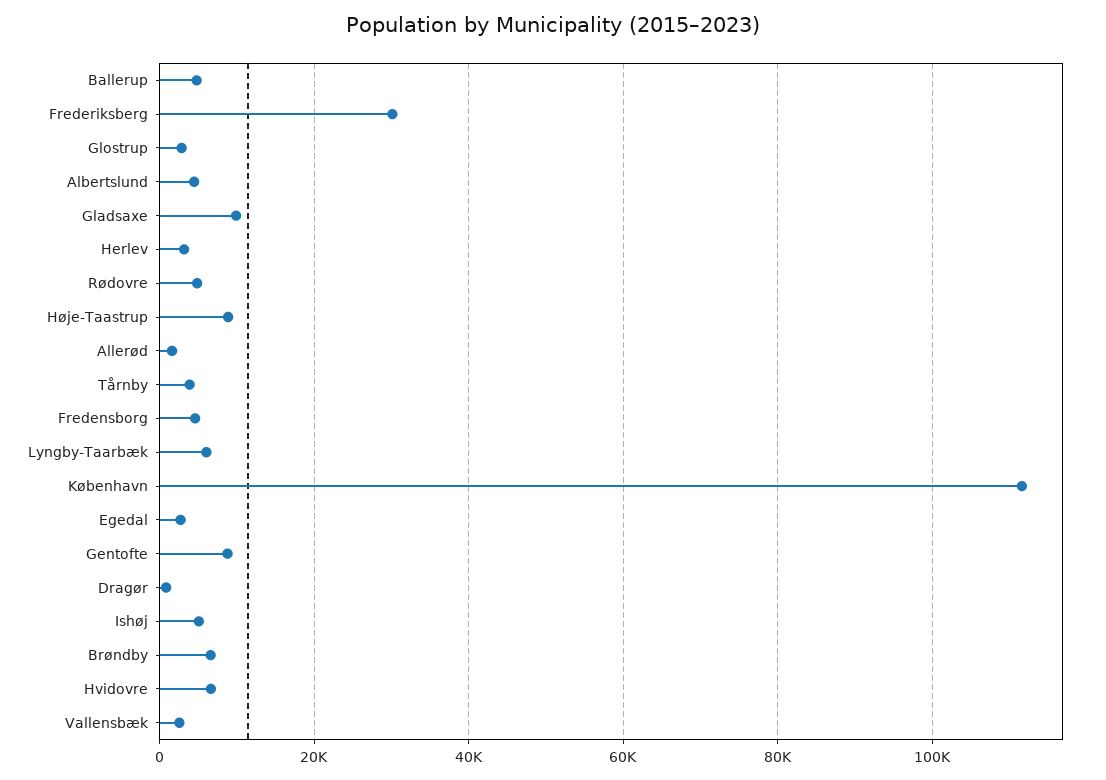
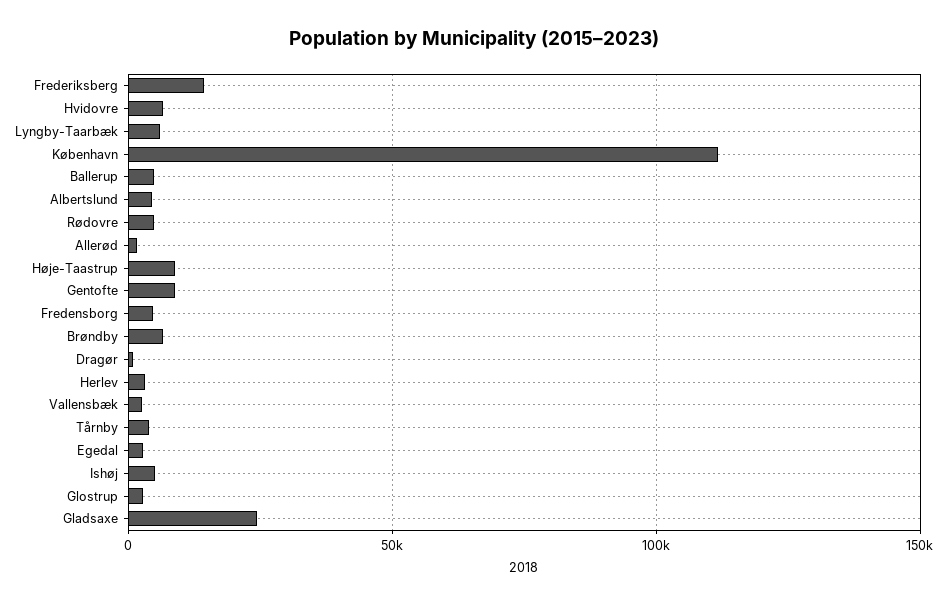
Frederiksberg: 30000 -> 15000
Gladsaxe: 10000 -> 25000

